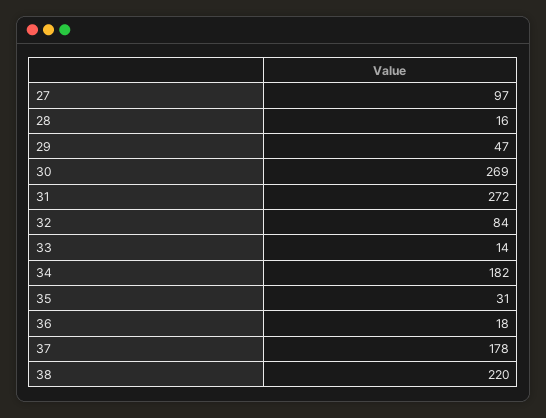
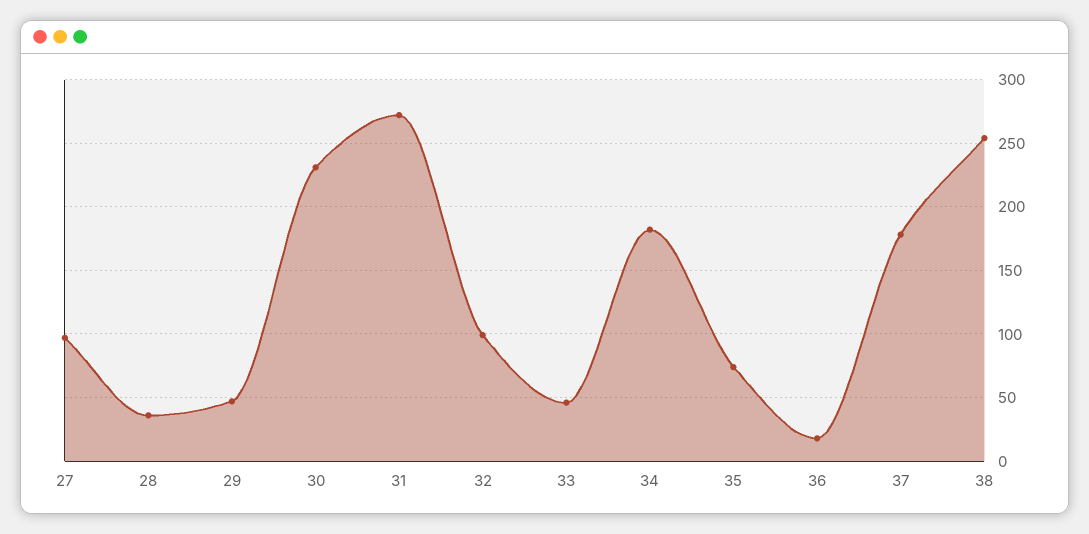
28: 16 -> 35
30: 269 -> 230
32: 84 -> 100
33: 14 -> 45
35: 31 -> 75
38: 220 -> 255

